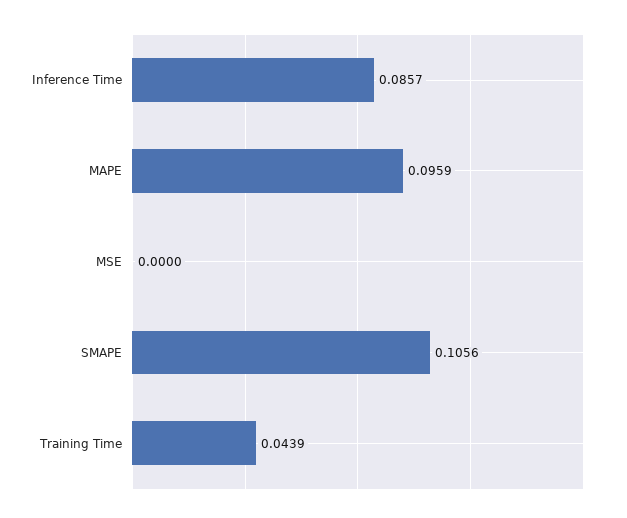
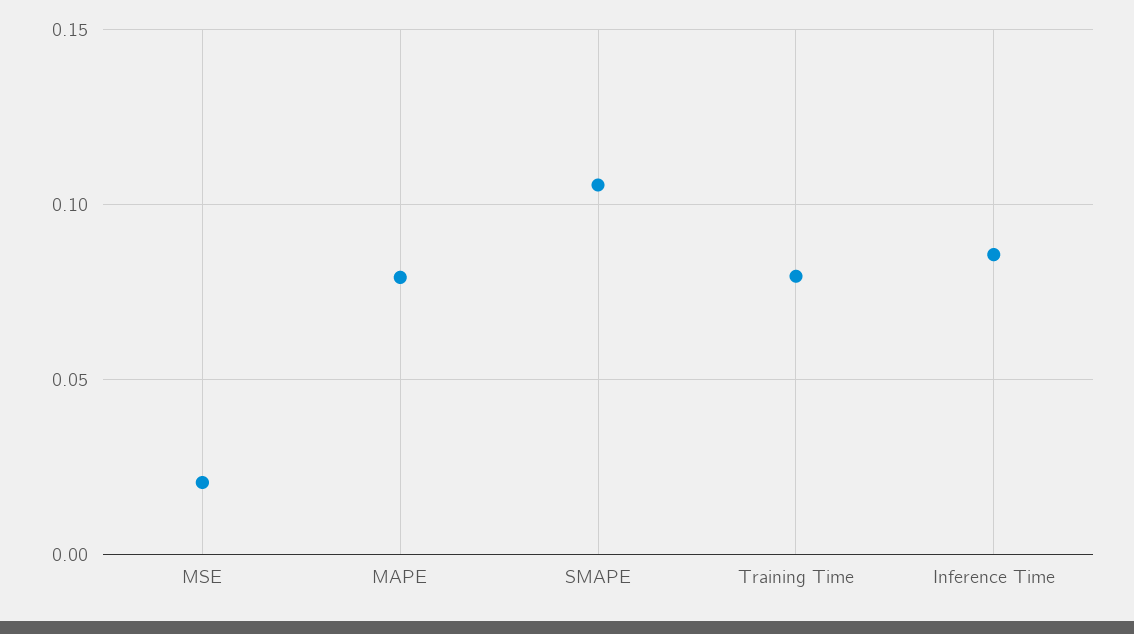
MAPE: 0.0959 -> 0.08
MSE: 0 -> 0.02
Training Time: 0.0439 -> 0.08

